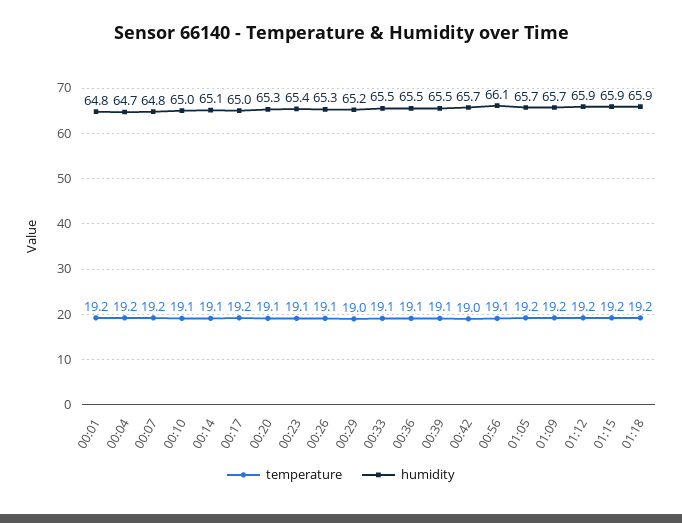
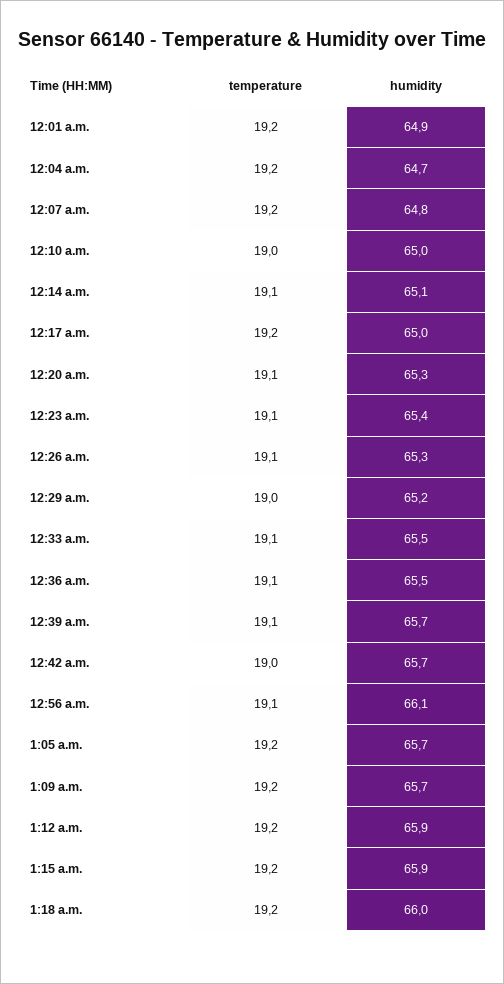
humidity, 00:01: 64.8 -> 64.9
temperature, 00:10: 19.1 -> 19
humidity, 00:39: 65.5 -> 65.7
humidity, 01:18: 65.9 -> 66

